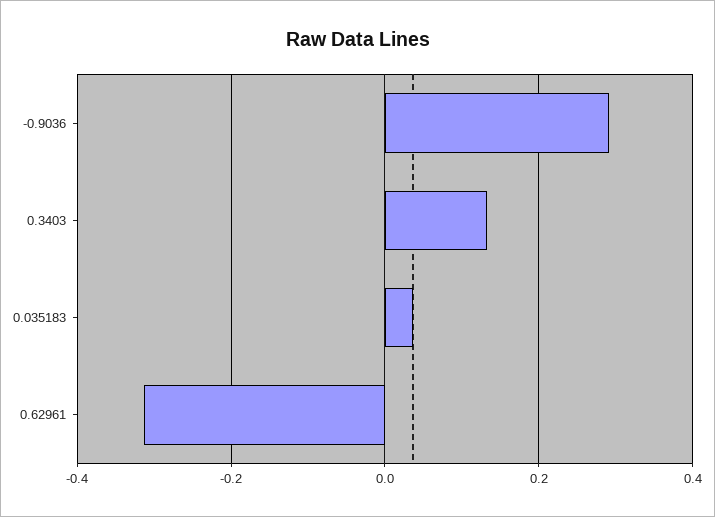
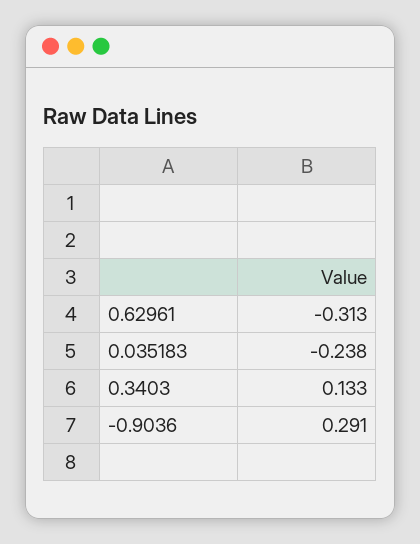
0.035183: 0.04 -> -0.238

